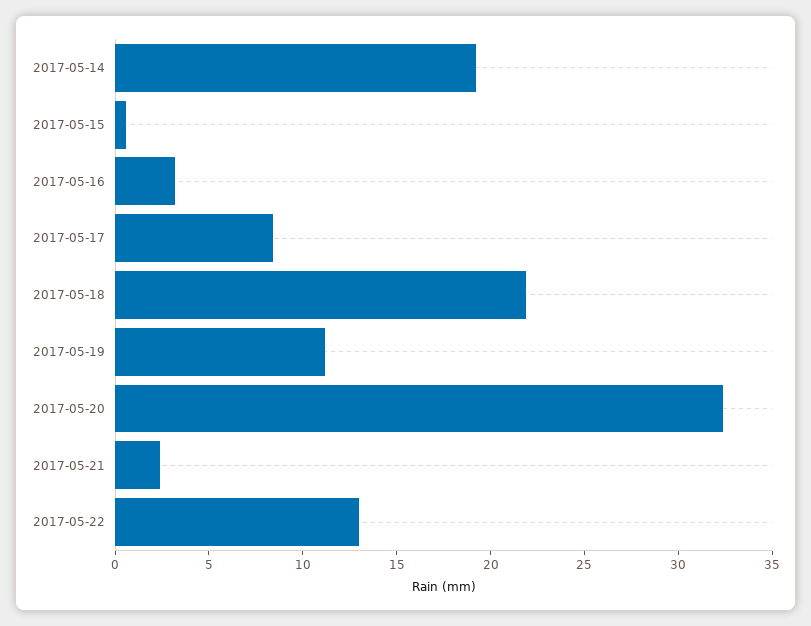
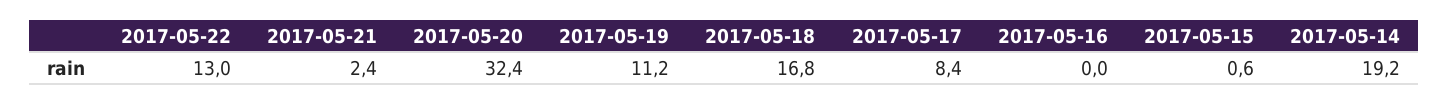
2017-05-16: 3 -> 0
2017-05-18: 22 -> 16.8

